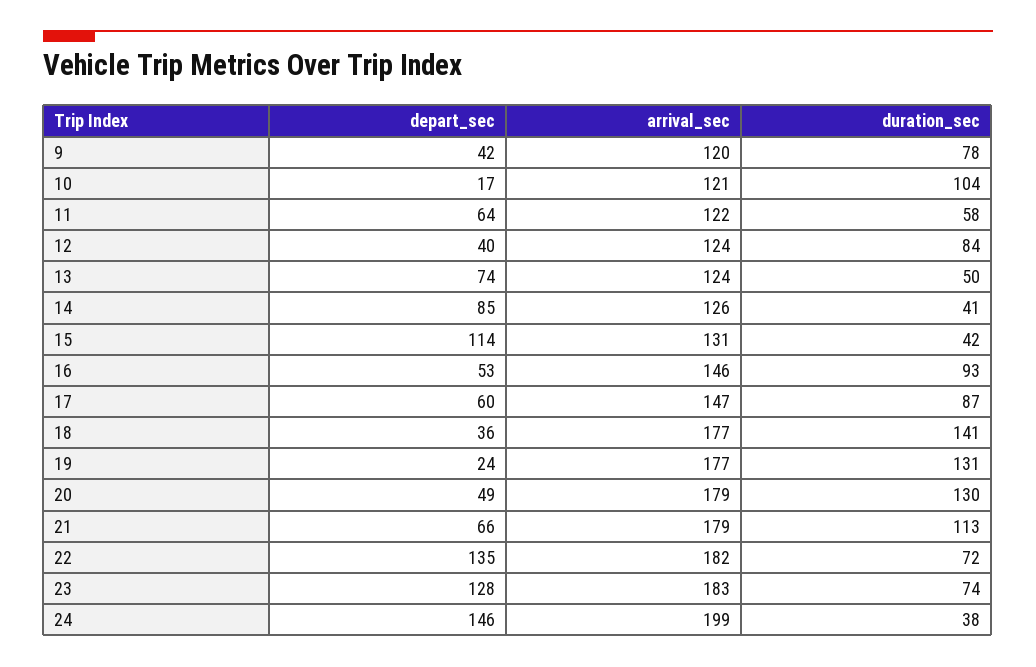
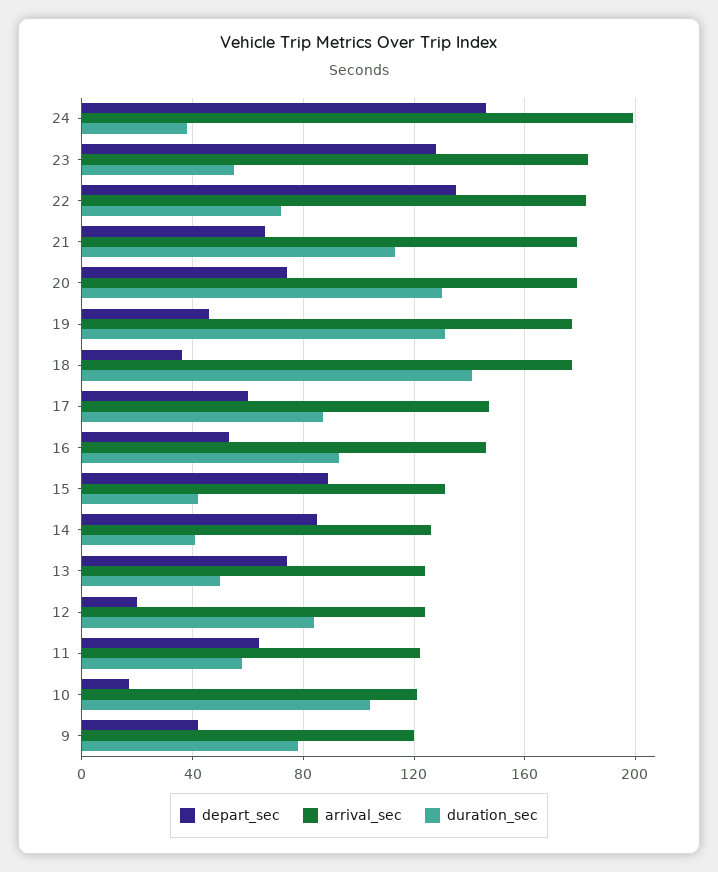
depart_sec, 12: 40 -> 20
depart_sec, 15: 114 -> 90
depart_sec, 19: 24 -> 45
depart_sec, 20: 49 -> 75
duration_sec, 23: 74 -> 55

